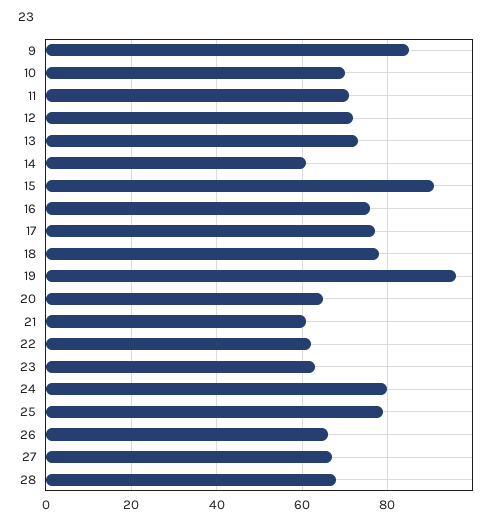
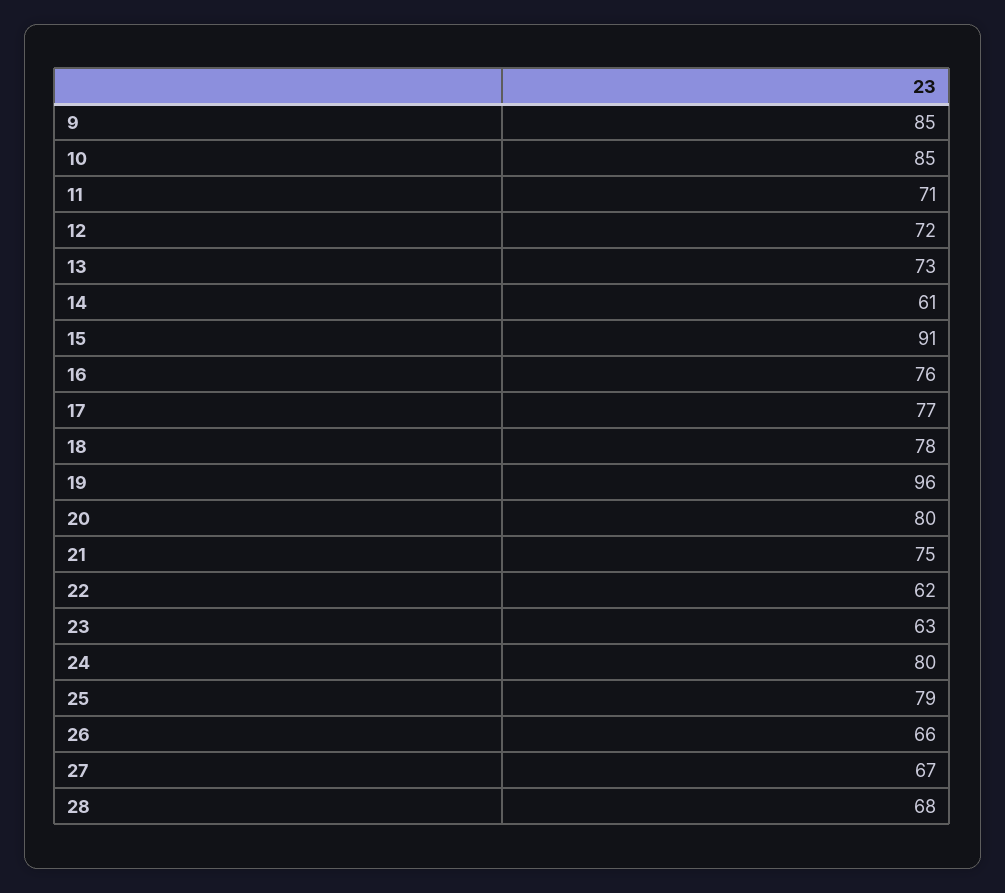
10: 70 -> 85
20: 65 -> 80
21: 60 -> 75

